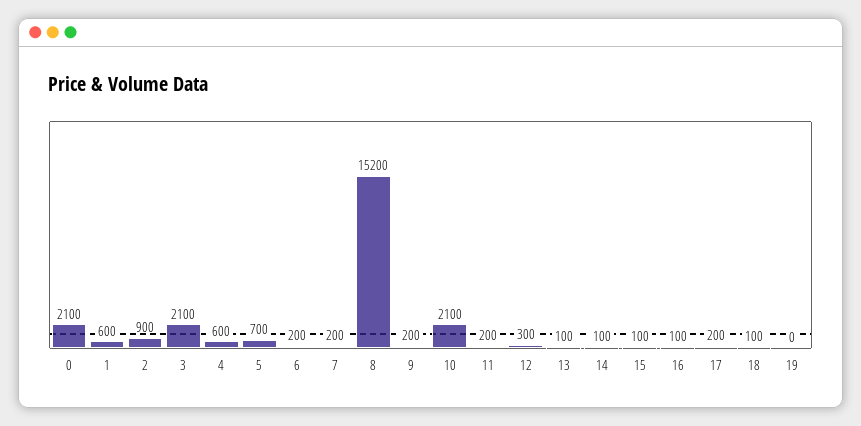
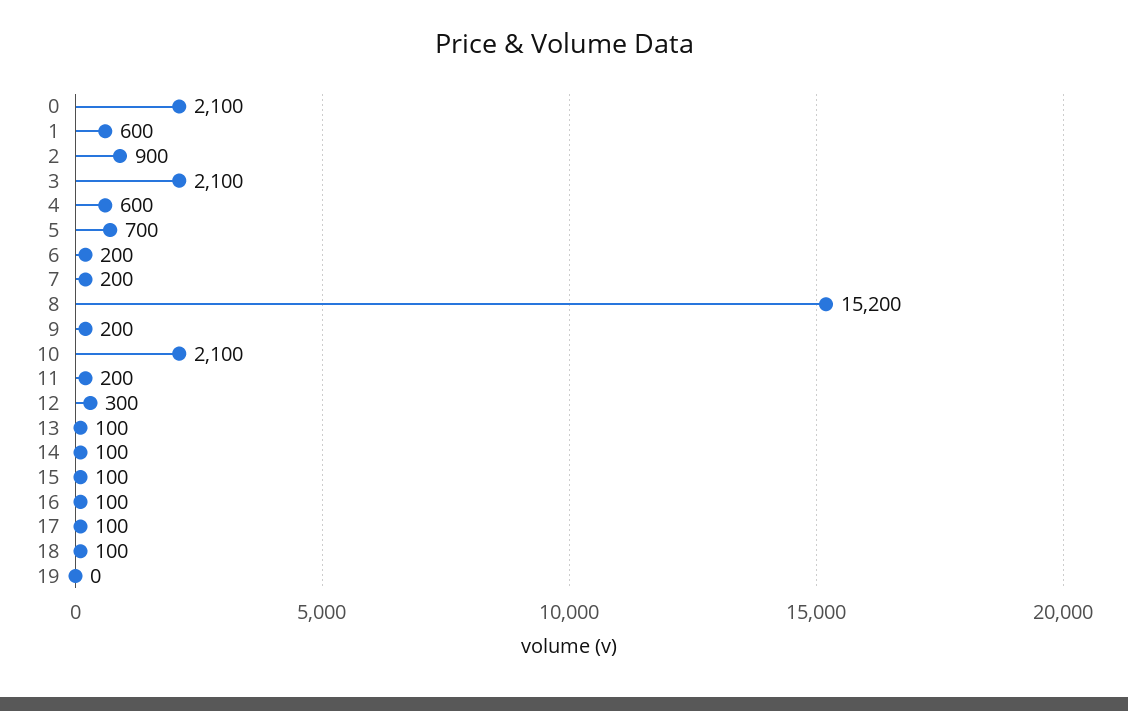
17: 200 -> 100

